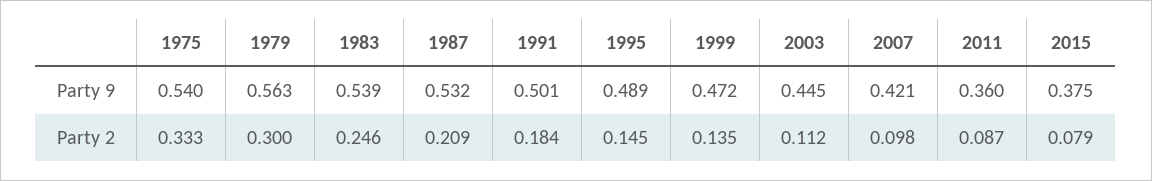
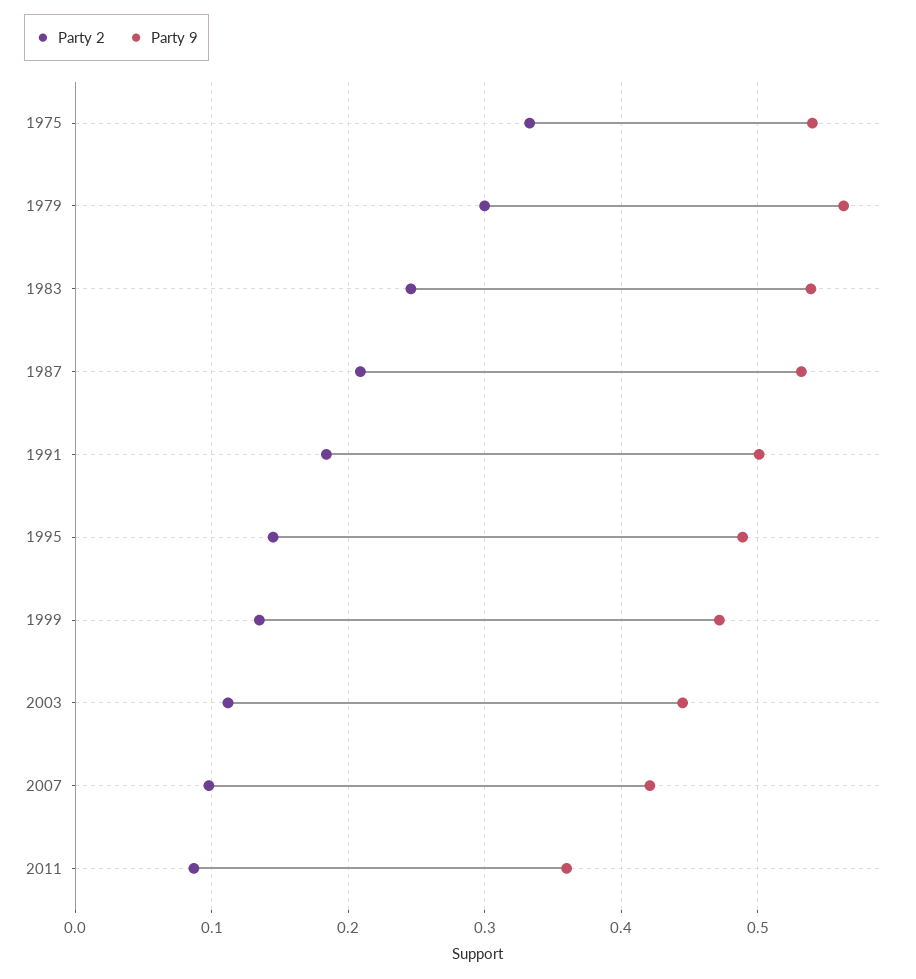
Party 9, 2015: 0.375 -> none
Party 2, 2015: 0.079 -> none

